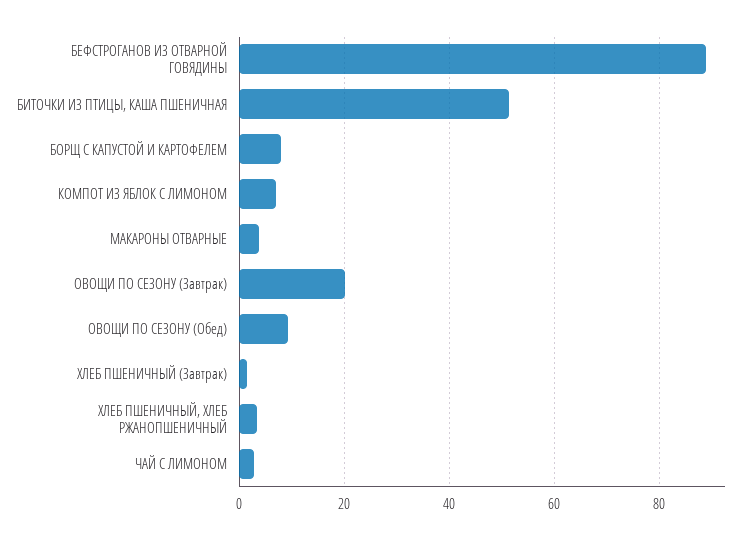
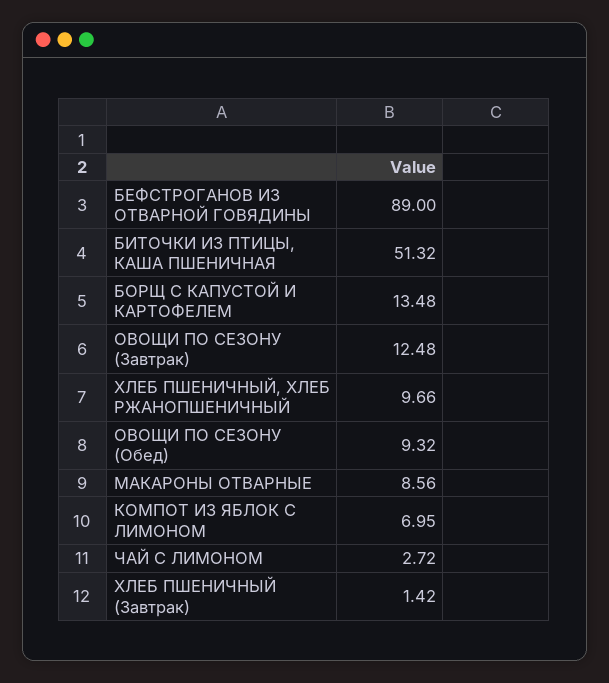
БОРЩ С КАПУСТОЙ И КАРТОФЕЛЕМ: 8 -> 13.48
МАКАРОНЫ ОТВАРНЫЕ: 4 -> 8.56
ОВОЩИ ПО СЕЗОНУ (Завтрак): 20 -> 12.48
ХЛЕБ ПШЕНИЧНЫЙ, ХЛЕБ РЖАНОПШЕНИЧНЫЙ: 4 -> 9.66

